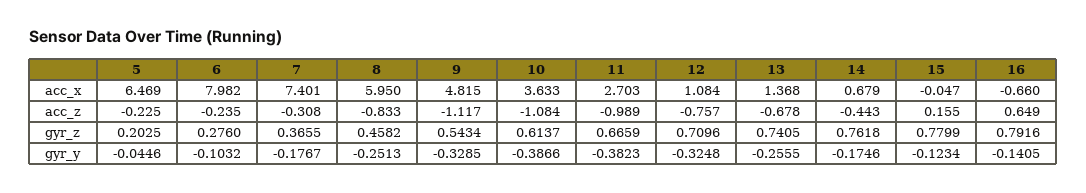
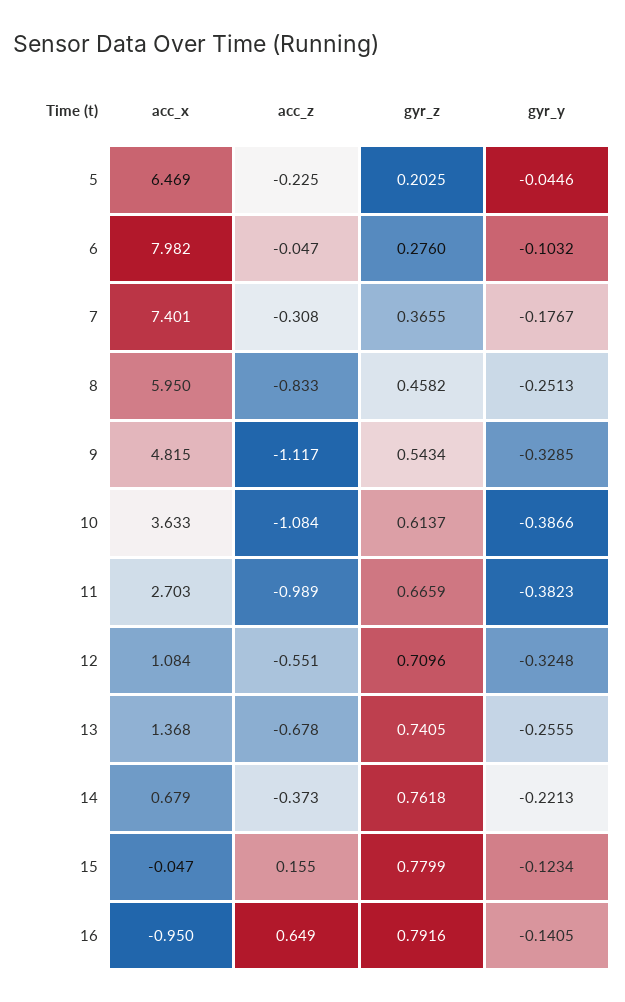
16, acc_x: -0.66 -> -0.95
6, acc_z: -0.235 -> -0.047
12, acc_z: -0.757 -> -0.551
14, acc_z: -0.443 -> -0.373
14, gyr_y: -0.1746 -> -0.2213

